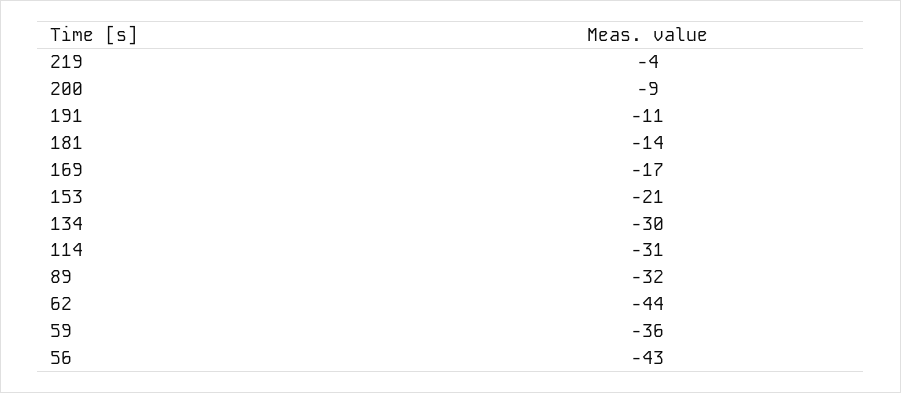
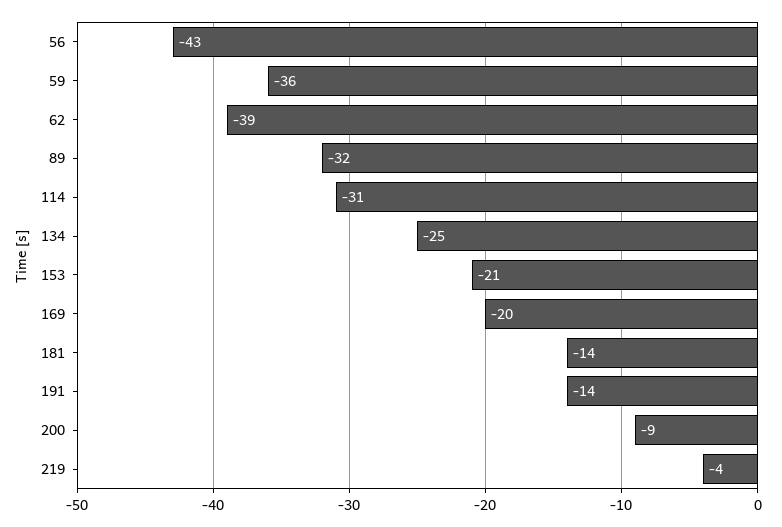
191: -11 -> -14
169: -17 -> -20
134: -30 -> -25
62: -44 -> -39

